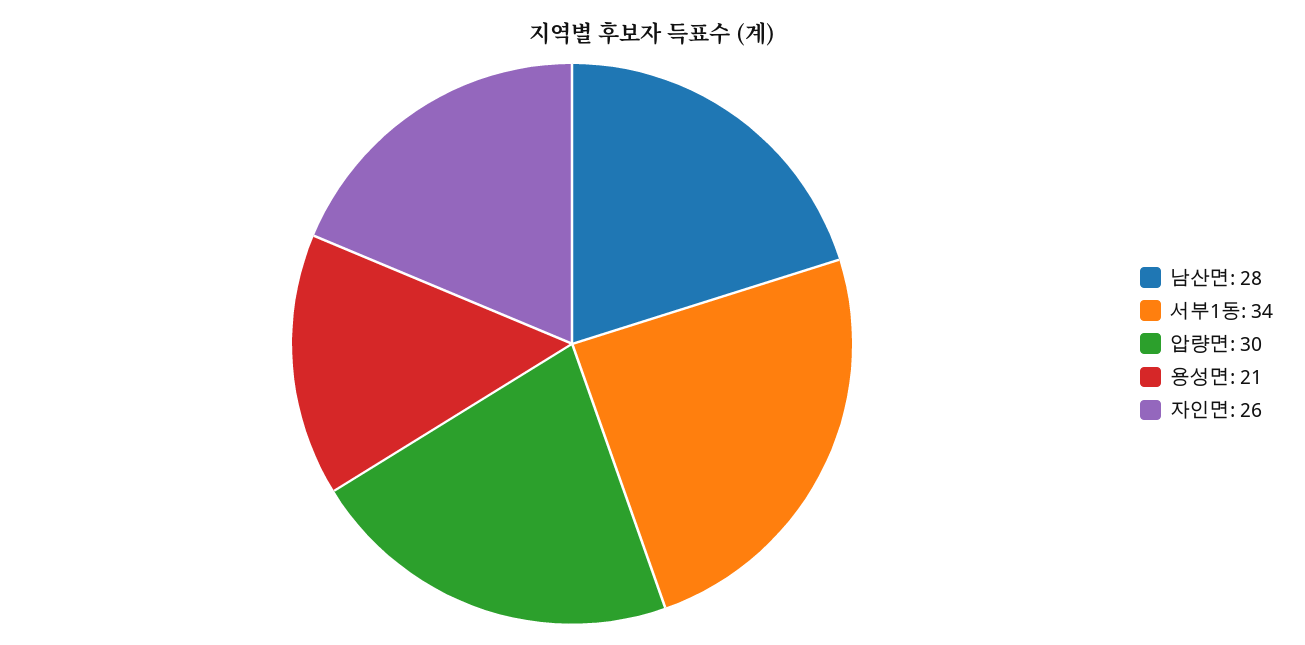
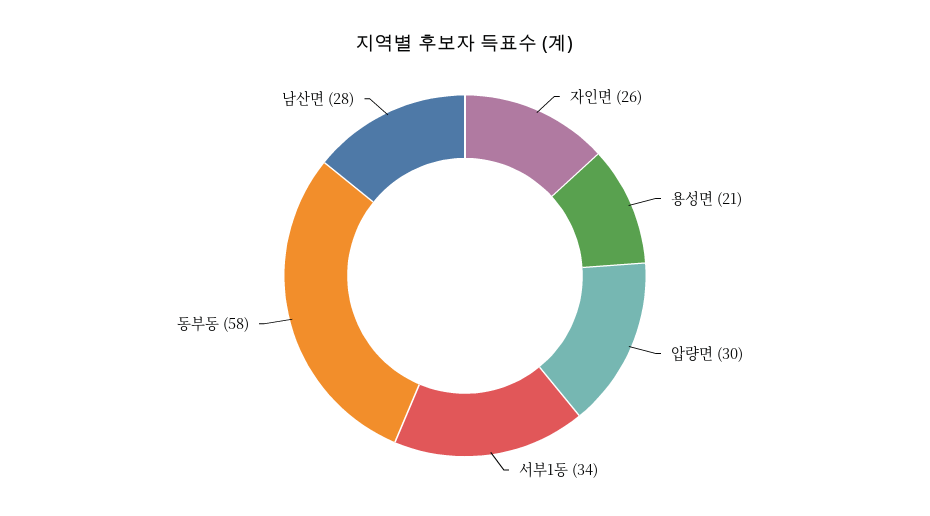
동부동: none -> 58

